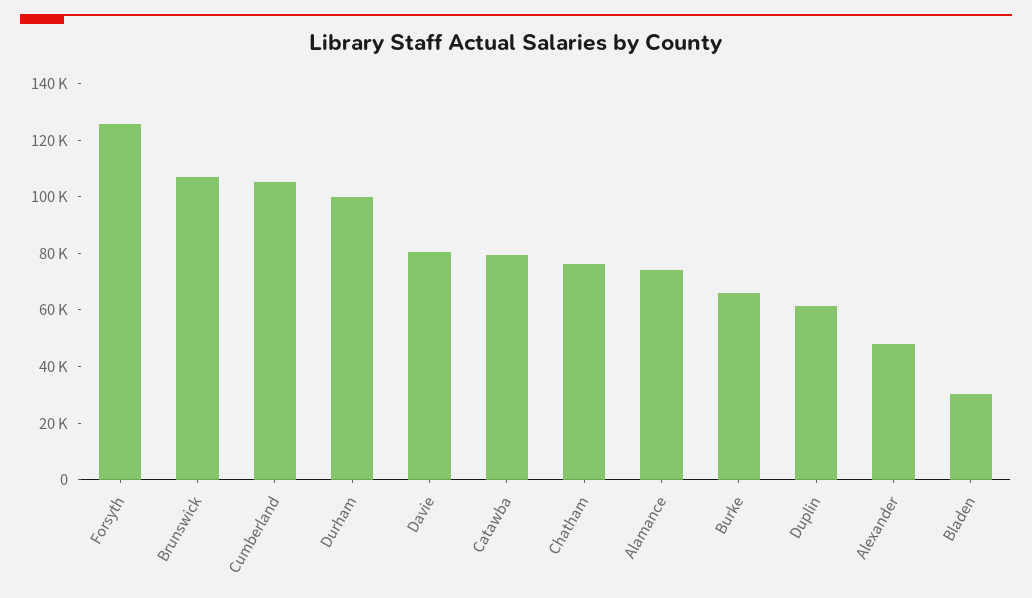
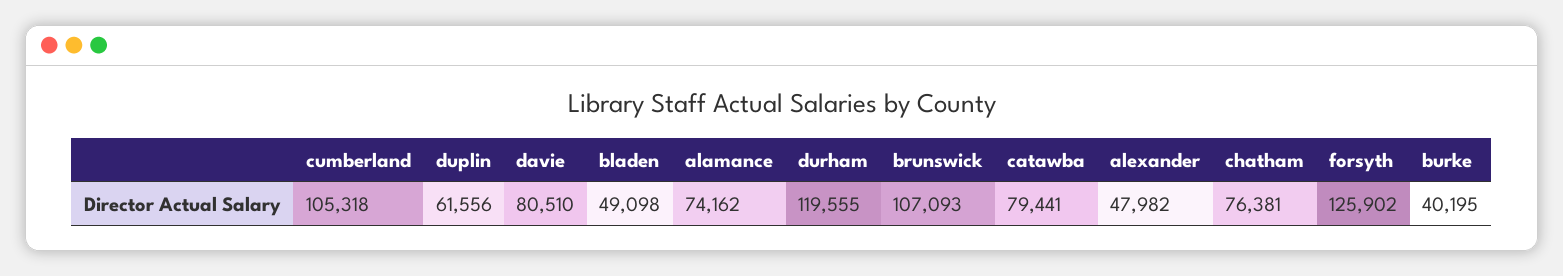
Durham: 100000 -> 119555
Burke: 65000 -> 40195
Bladen: 30000 -> 49098

